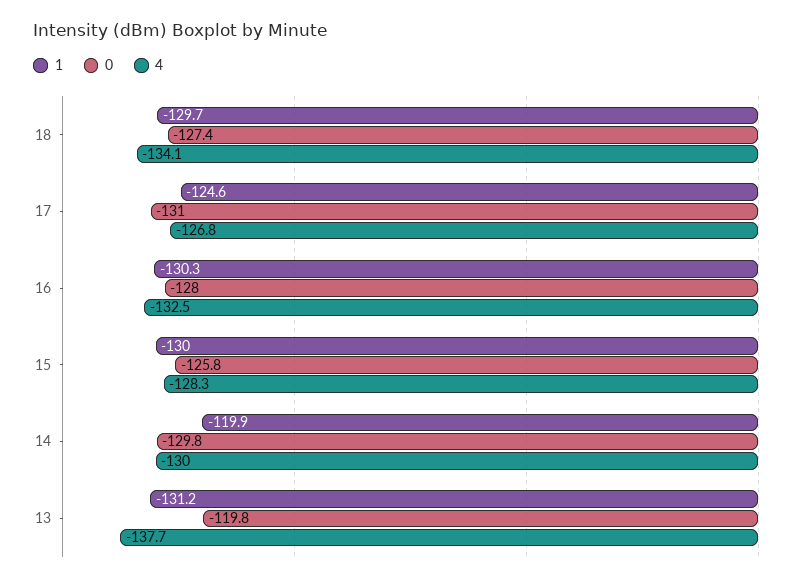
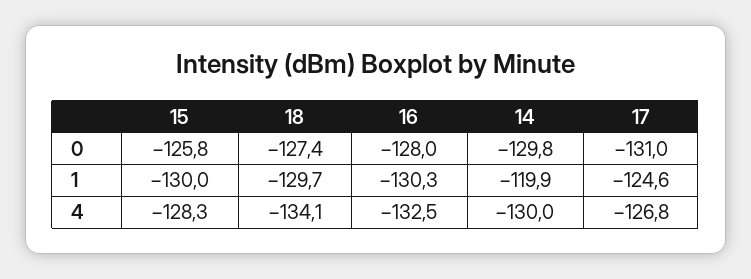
1, 13: -131.2 -> none
0, 13: -119.8 -> none
4, 13: -137.7 -> none

